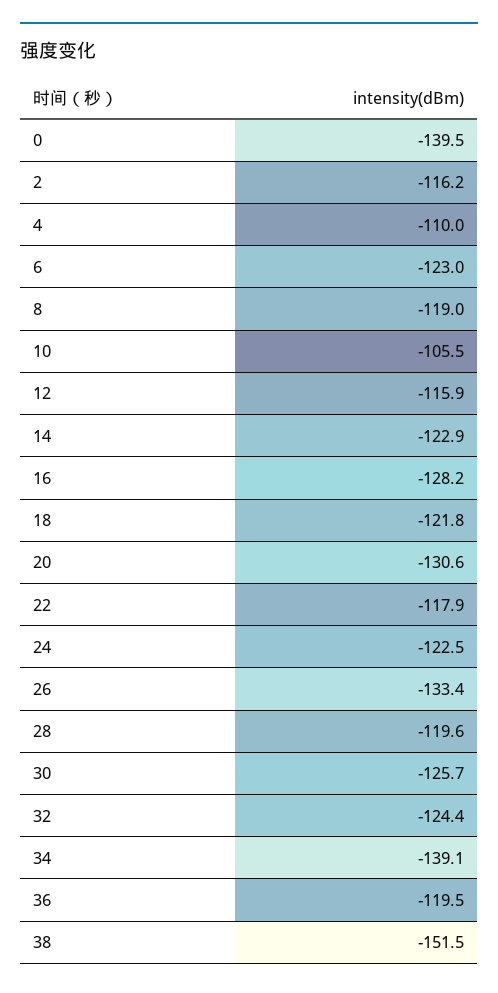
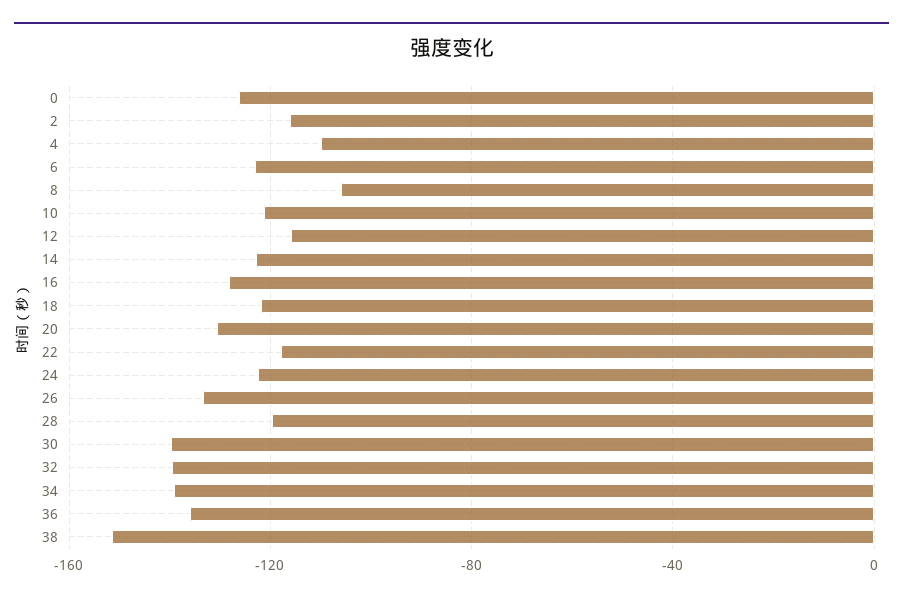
0: -139.5 -> -125
8: -119 -> -105
10: -105.5 -> -120
30: -125.7 -> -140
32: -124.4 -> -140
36: -119.5 -> -135

